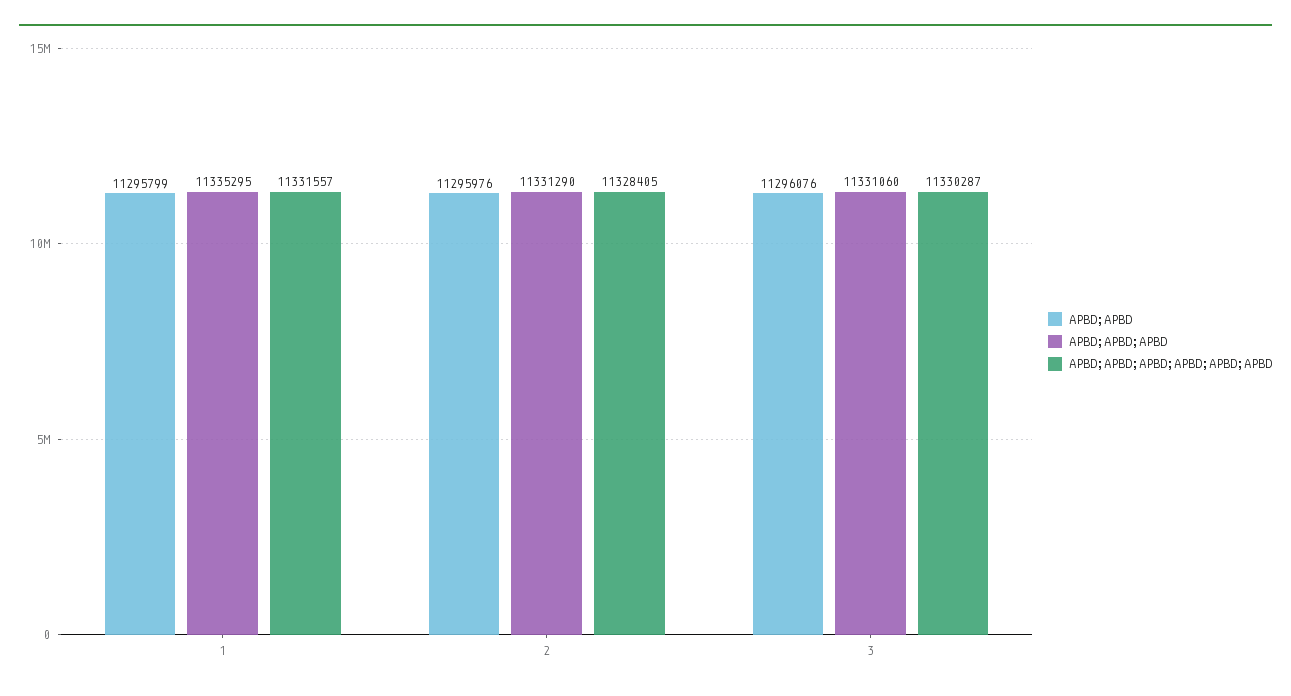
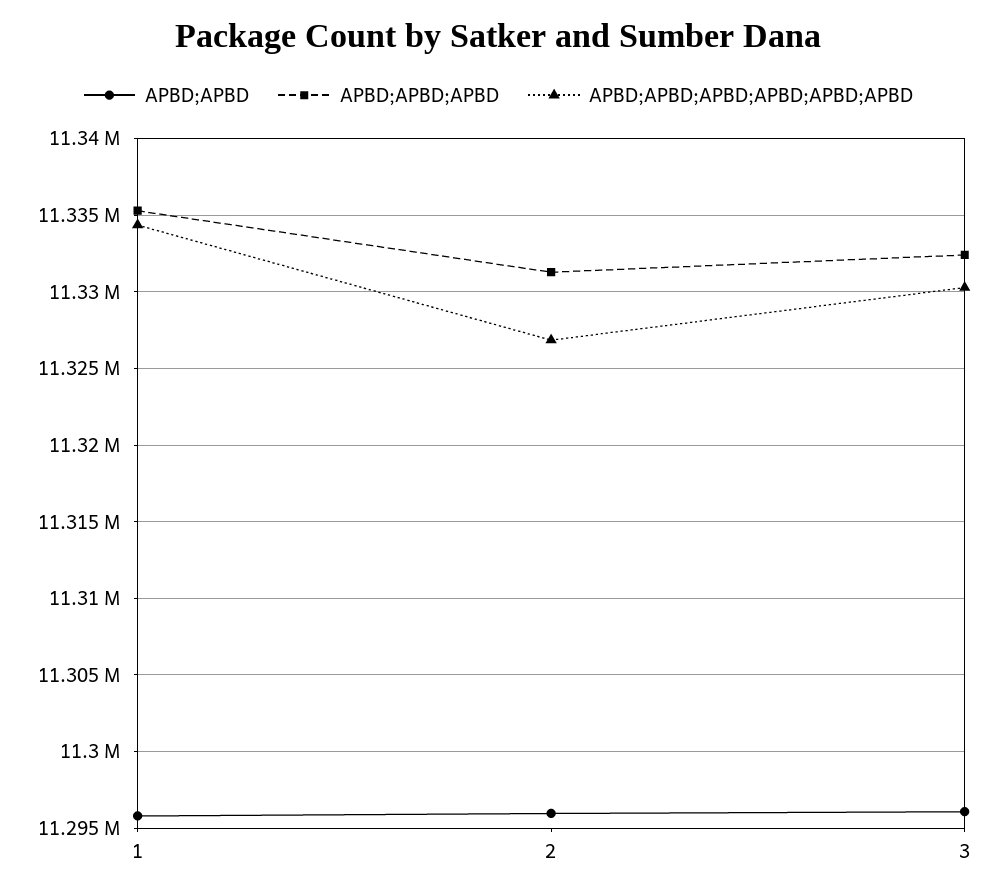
APBD;APBD;APBD;APBD;APBD;APBD, 1: 11331557 -> 11334500
APBD;APBD;APBD;APBD;APBD;APBD, 2: 11328405 -> 11327000
APBD;APBD;APBD, 3: 11331060 -> 11332500

